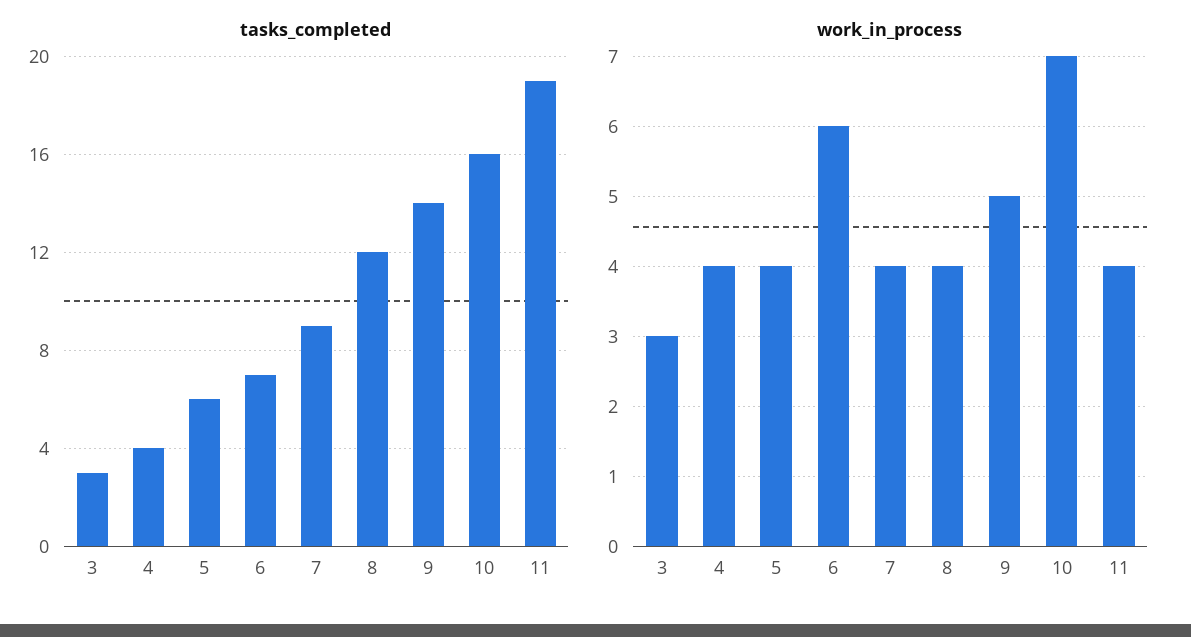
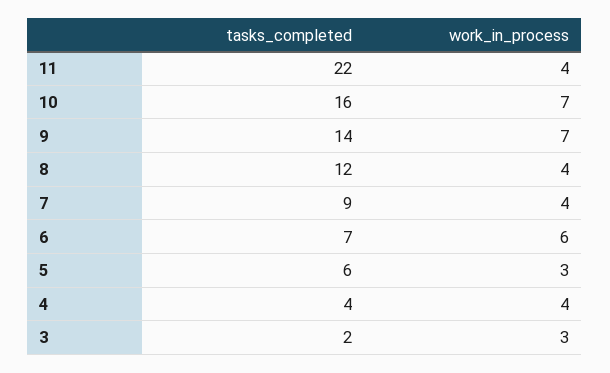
tasks_completed, 3: 3 -> 2
tasks_completed, 11: 19 -> 22
work_in_process, 5: 4 -> 3
work_in_process, 9: 5 -> 7

